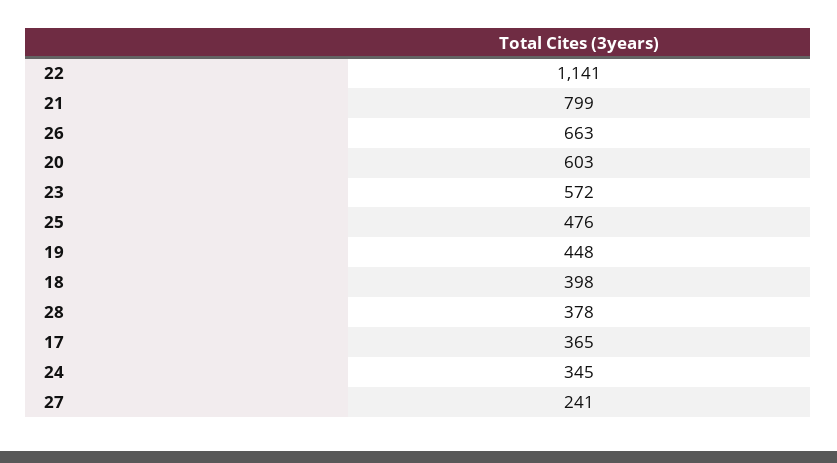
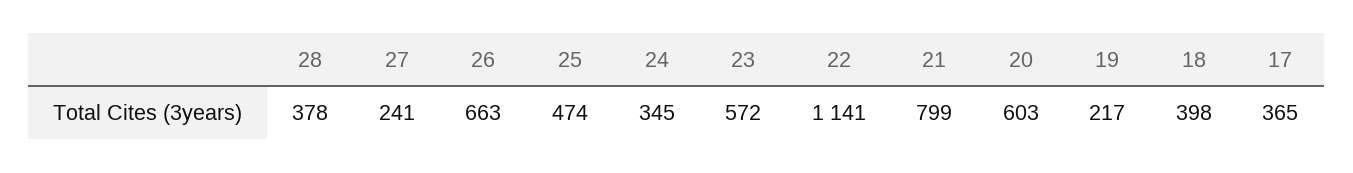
25: 476 -> 474
19: 448 -> 217

